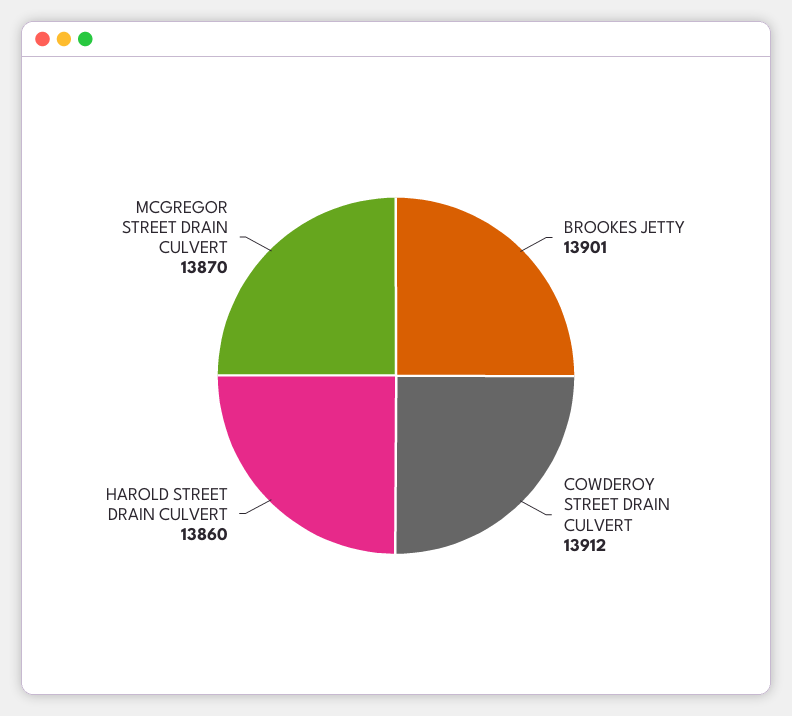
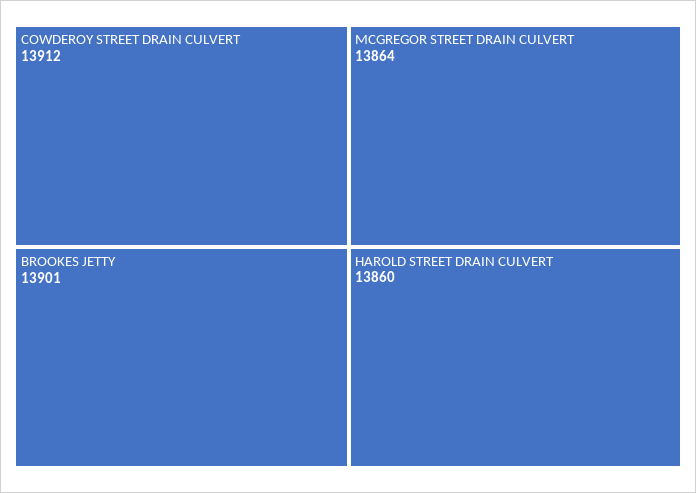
MCGREGOR STREET DRAIN CULVERT: 13870 -> 13864

